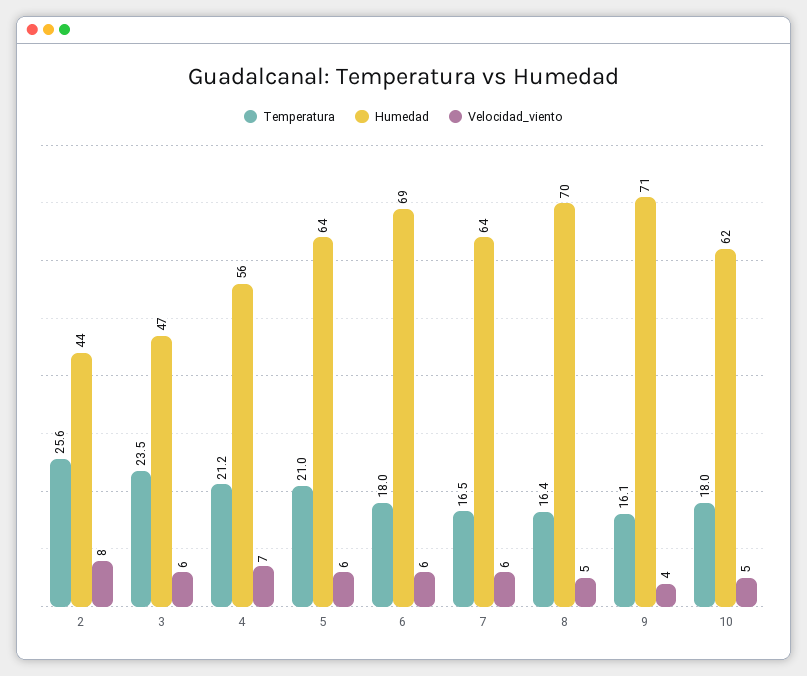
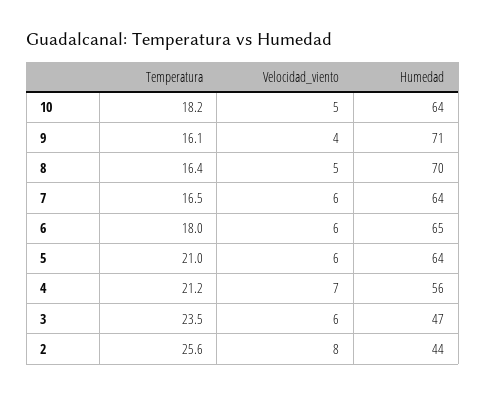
Humedad, 6: 69 -> 65
Temperatura, 10: 18 -> 18.2
Humedad, 10: 62 -> 64

